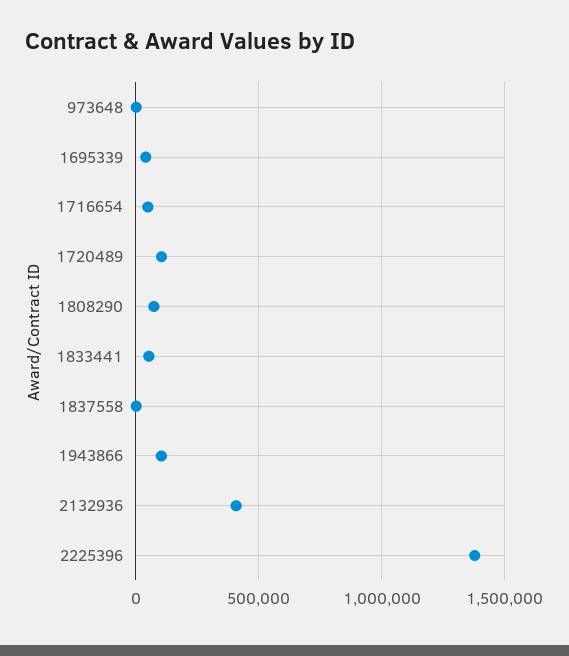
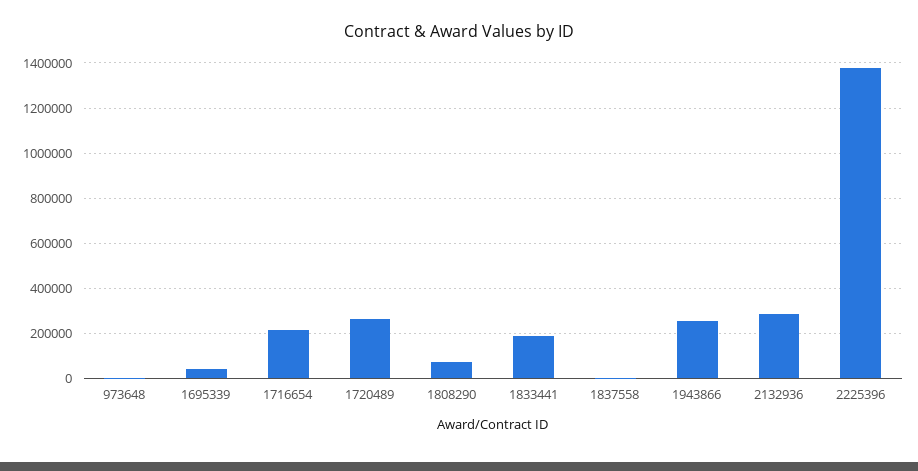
1716654: 50000 -> 200000
1720489: 100000 -> 250000
1833441: 50000 -> 200000
1943866: 100000 -> 250000
2132936: 400000 -> 300000

